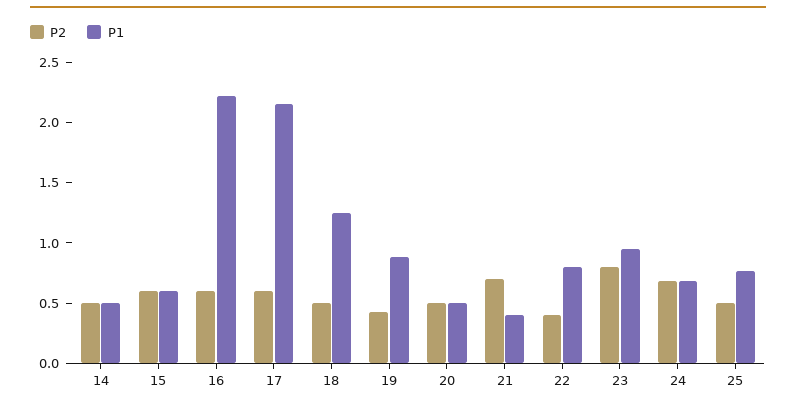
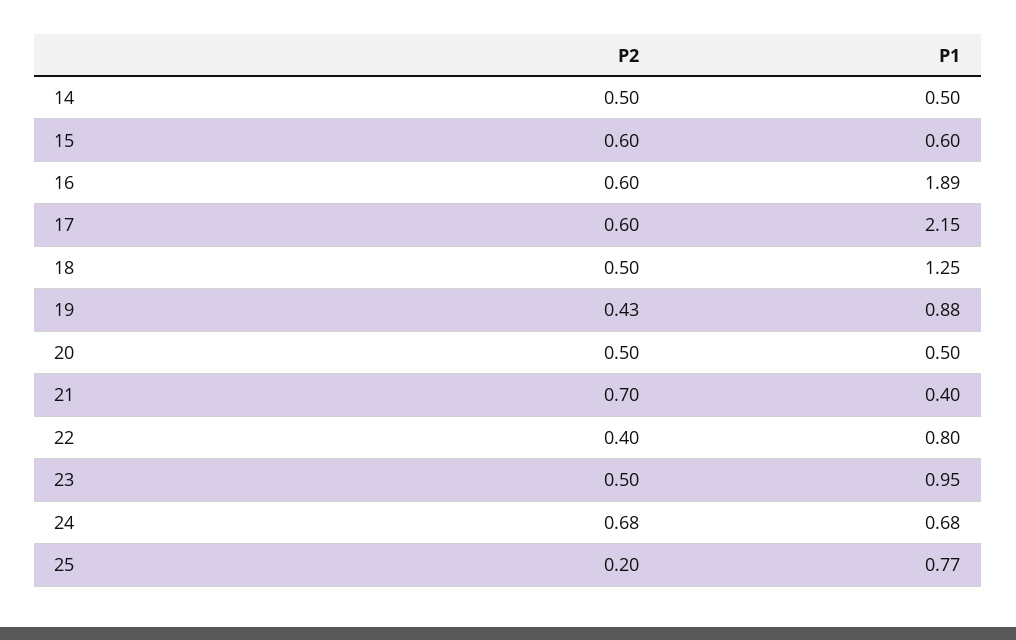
P1, 16: 2.2 -> 1.89
P2, 23: 0.8 -> 0.5
P2, 25: 0.5 -> 0.2

